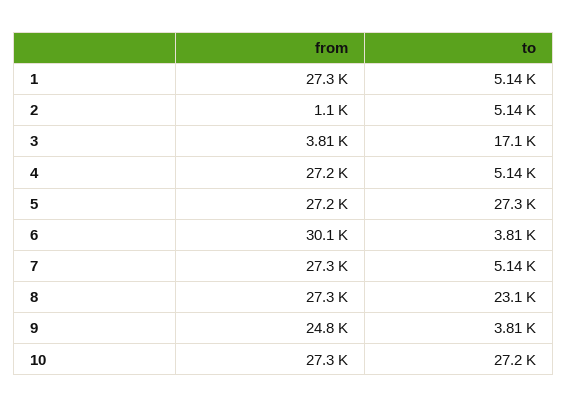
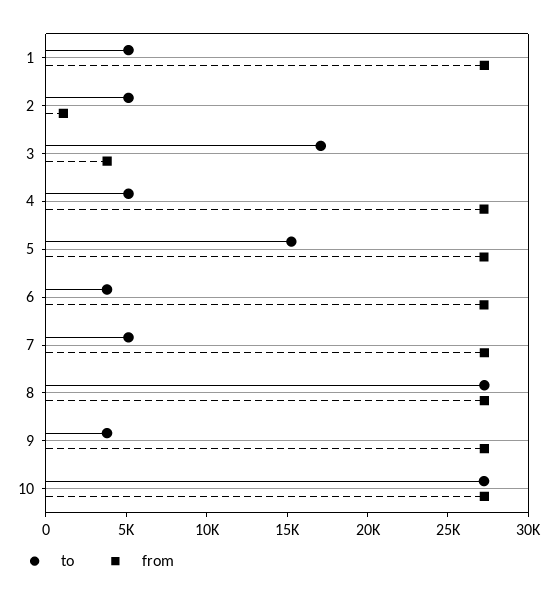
to, 5: 27300 -> 15000
from, 6: 30100 -> 27000
to, 8: 23100 -> 27000
from, 9: 24800 -> 27000

